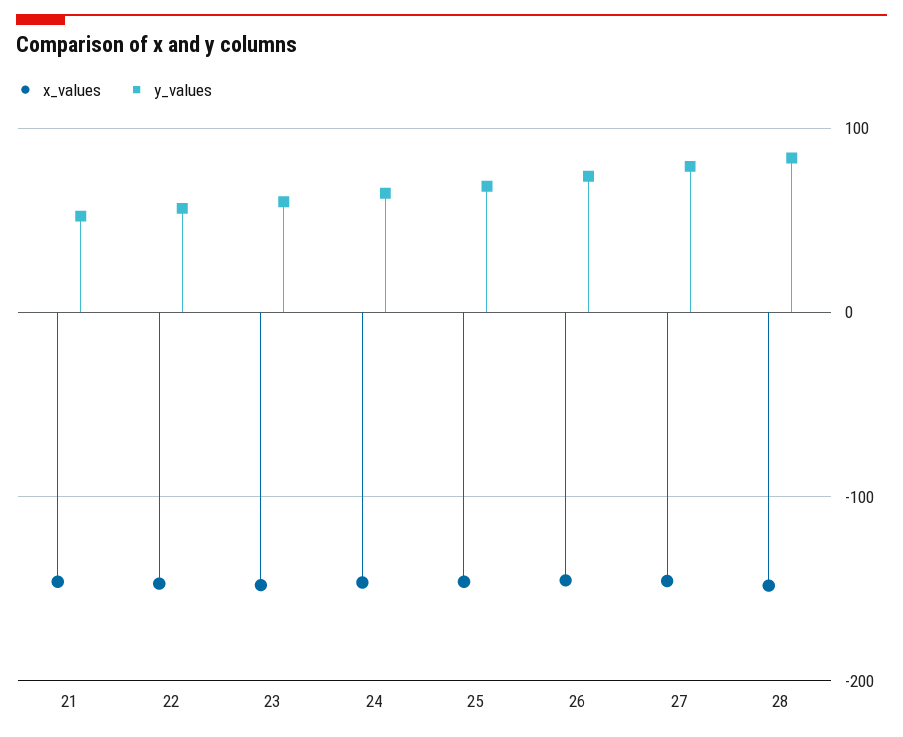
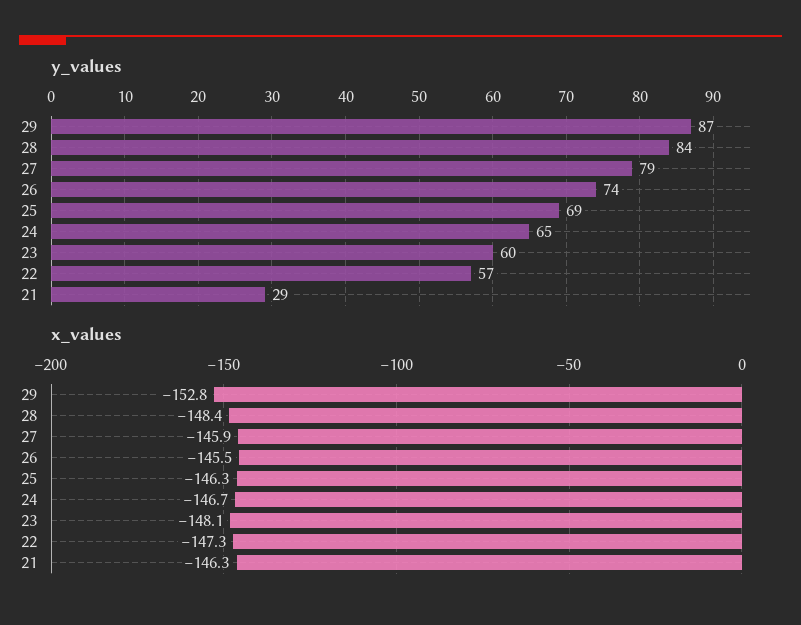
y_values, 21: 50 -> 29
y_values, 29: none -> 87
x_values, 29: none -> -152.8

